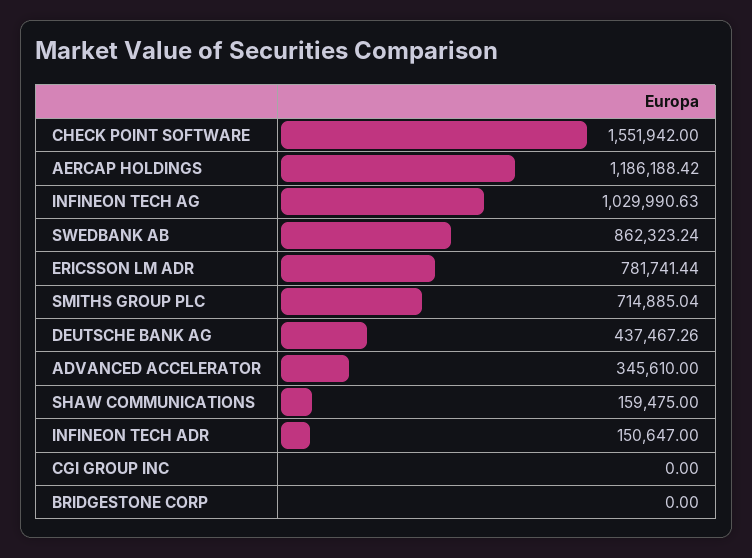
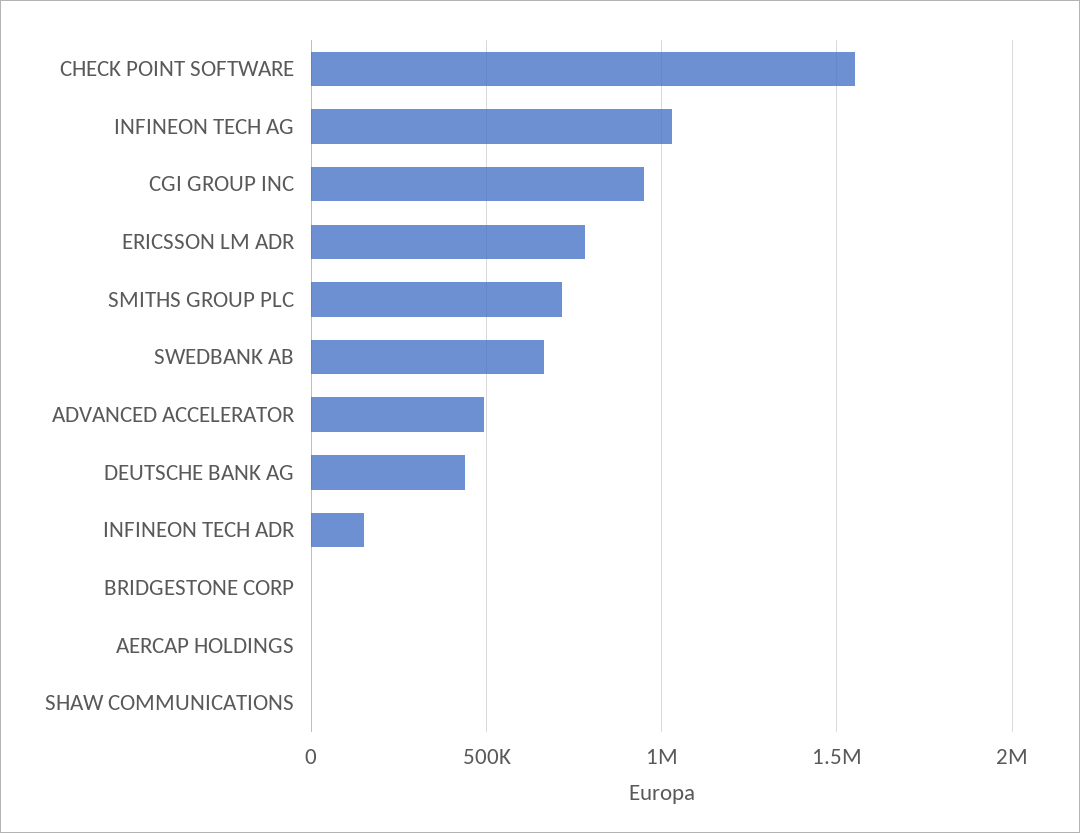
AERCAP HOLDINGS: 1186188.42 -> 0
SWEDBANK AB: 862323.24 -> 650000
ADVANCED ACCELERATOR: 345610 -> 500000
SHAW COMMUNICATIONS: 159475 -> 0
CGI GROUP INC: 0 -> 950000

